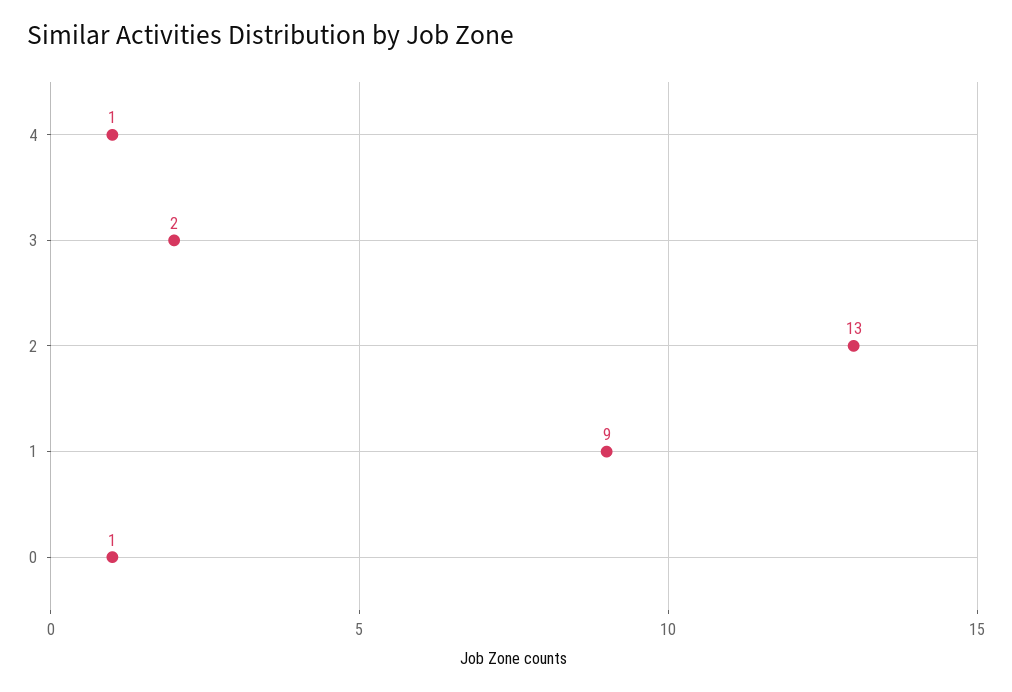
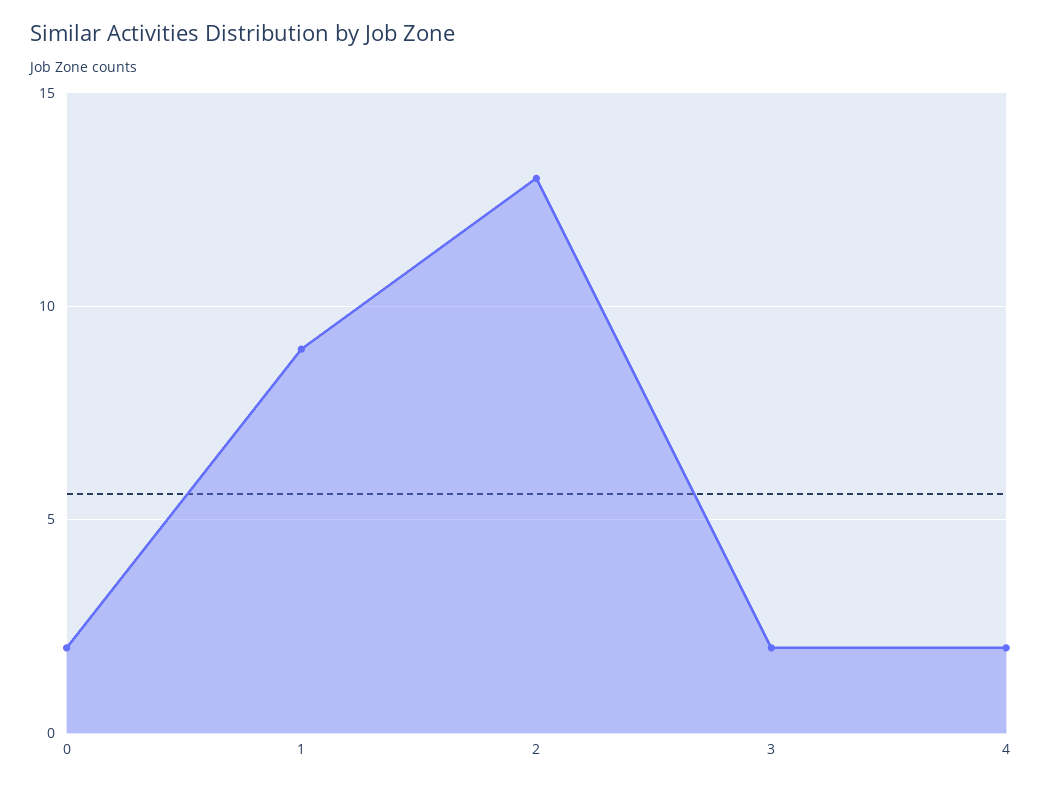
4: 1 -> 2
0: 1 -> 2

